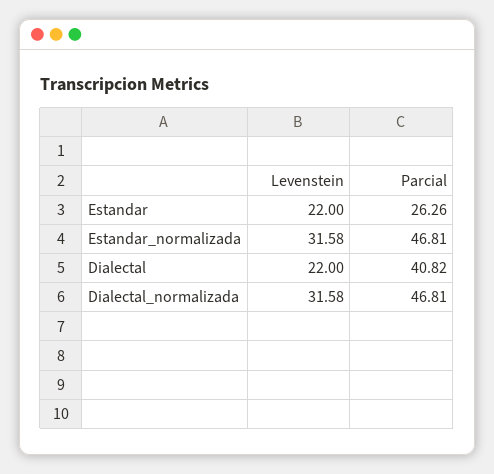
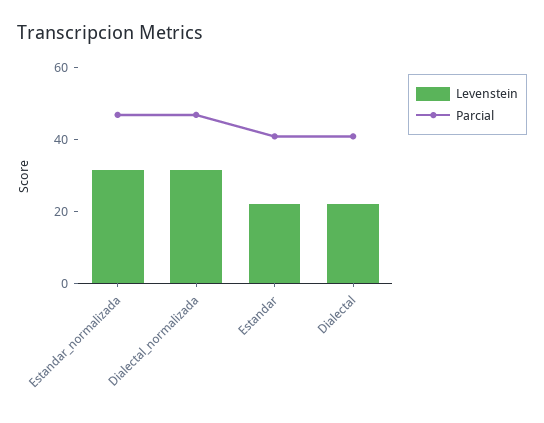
Parcial, Estandar: 26.26 -> 40

